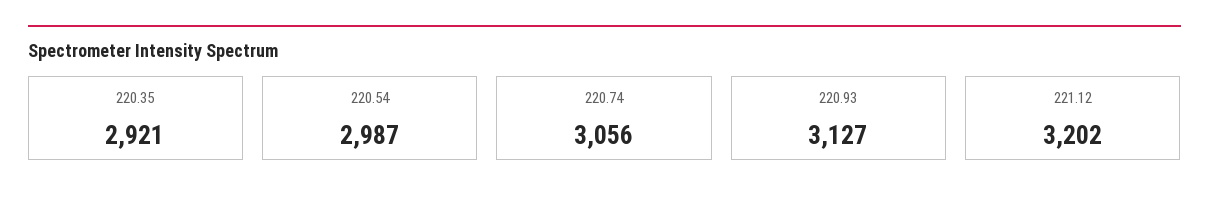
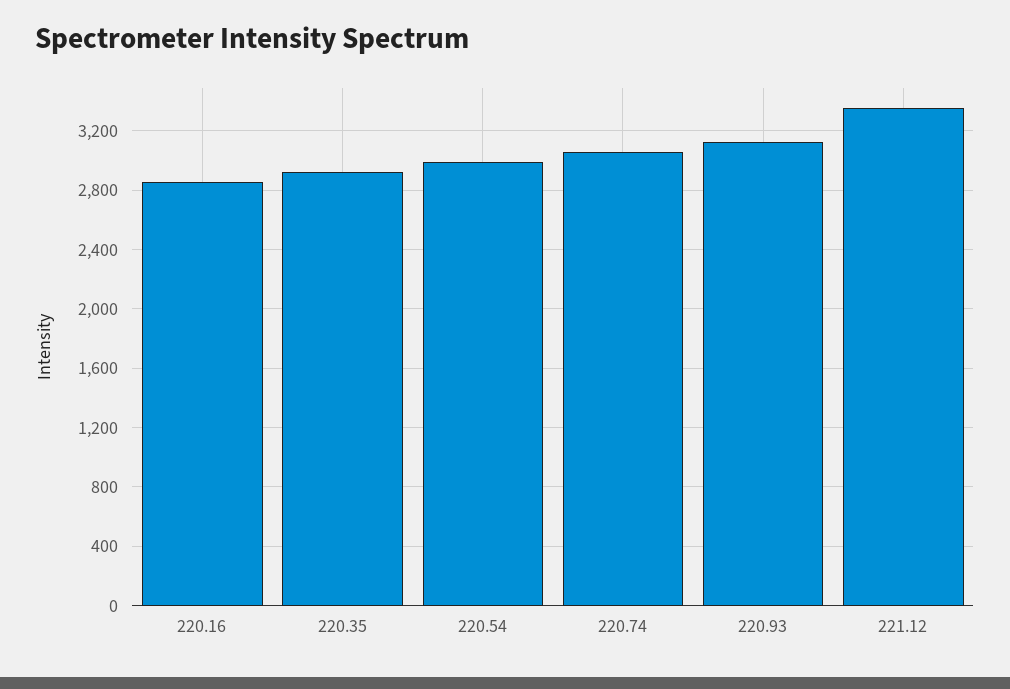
221.12: 3202 -> 3350
220.16: none -> 2850

